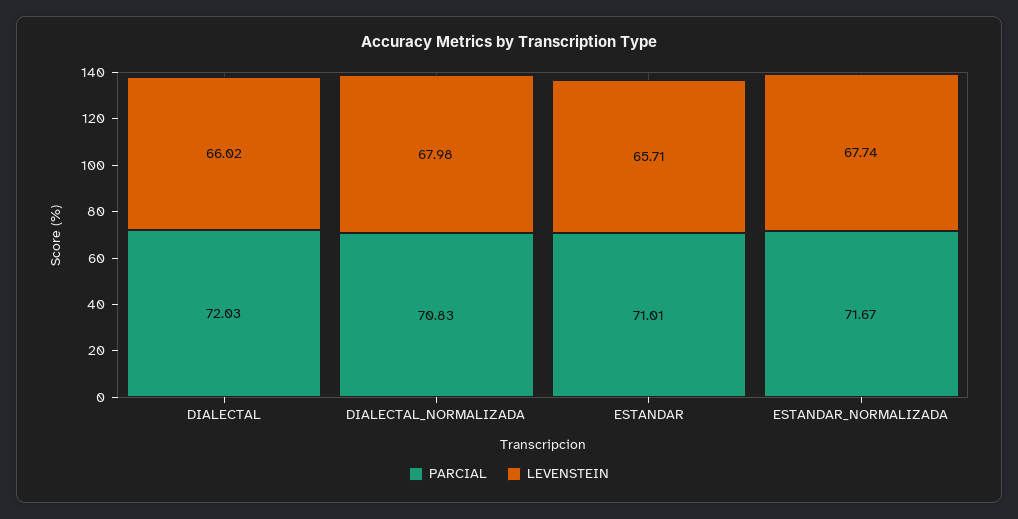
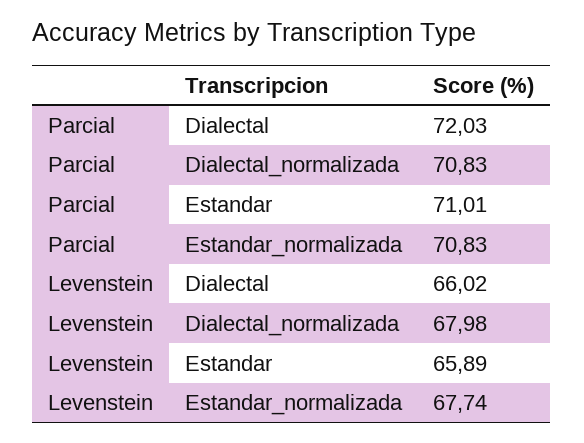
LEVENSTEIN, ESTANDAR: 65.71 -> 65.89
PARCIAL, ESTANDAR_NORMALIZADA: 71.67 -> 70.83

